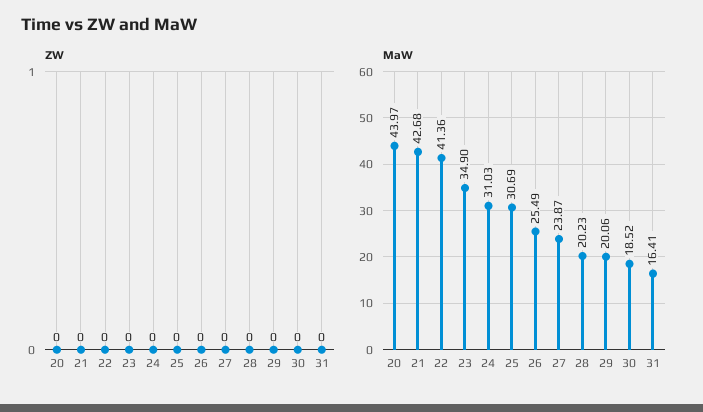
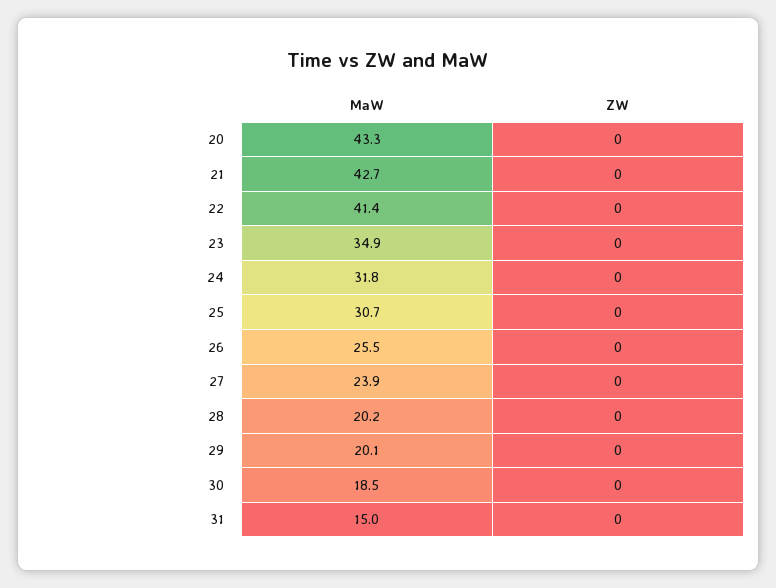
MaW, 20: 43.97 -> 43.3
MaW, 24: 31.03 -> 31.8
MaW, 31: 16.41 -> 15

